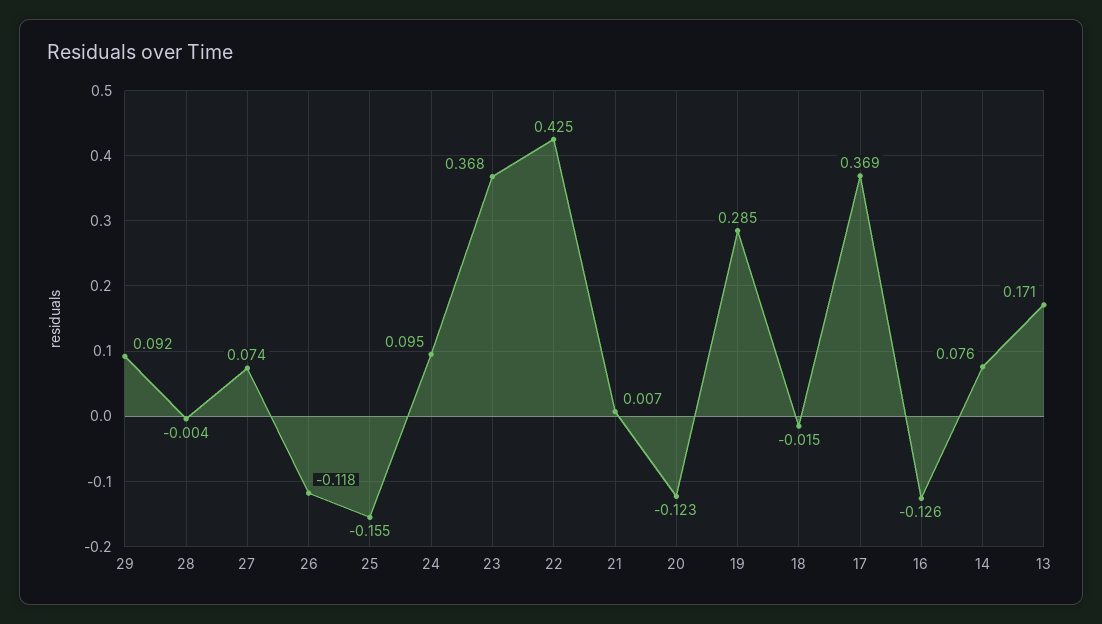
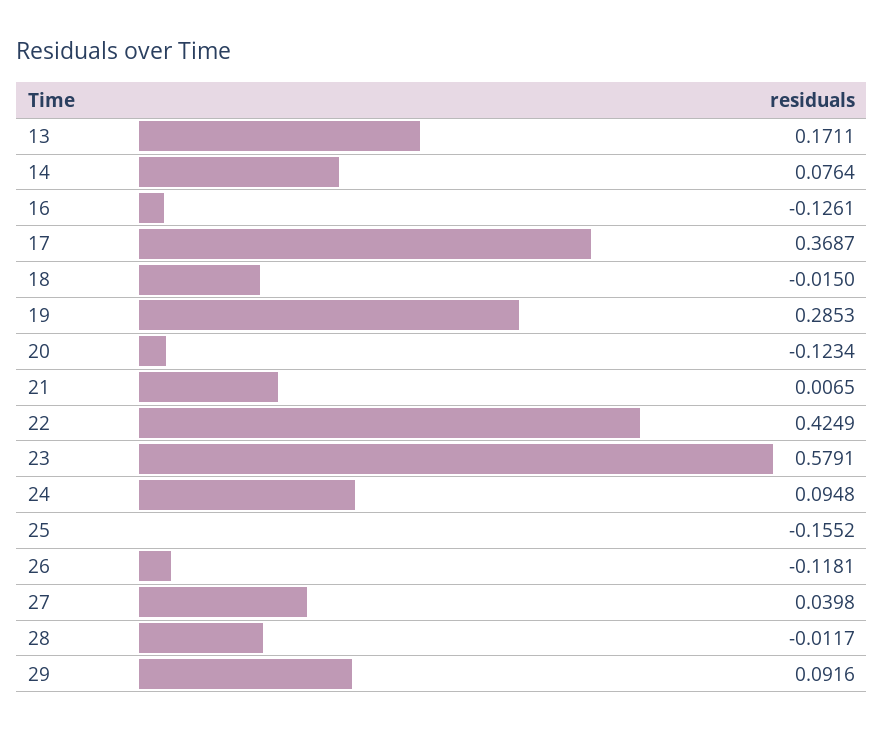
28: -0.004 -> -0.0117
27: 0.074 -> 0.0398
23: 0.368 -> 0.5791

